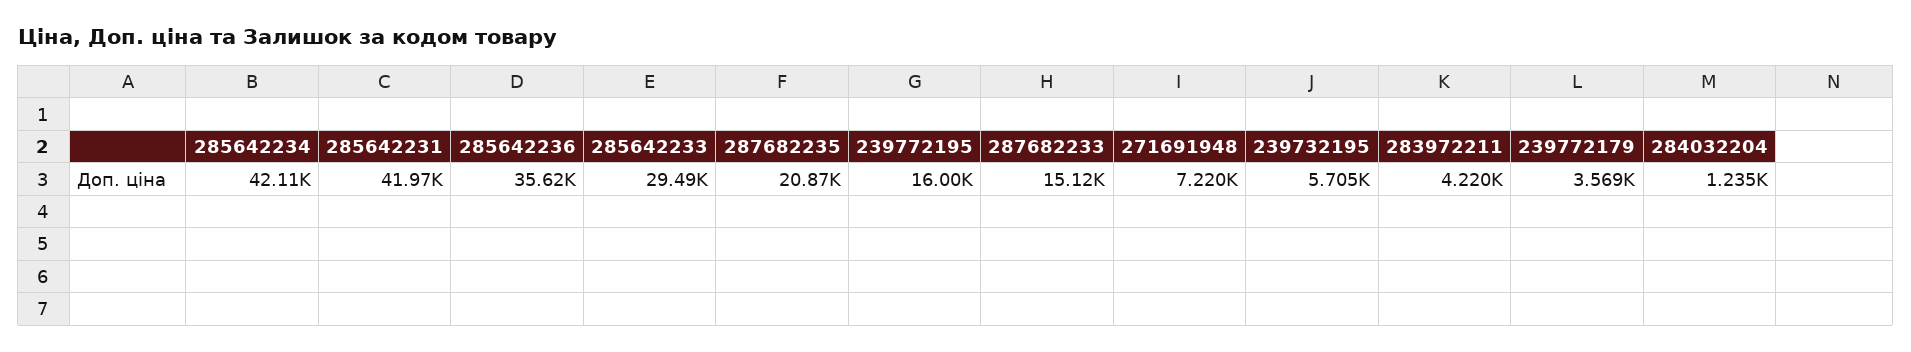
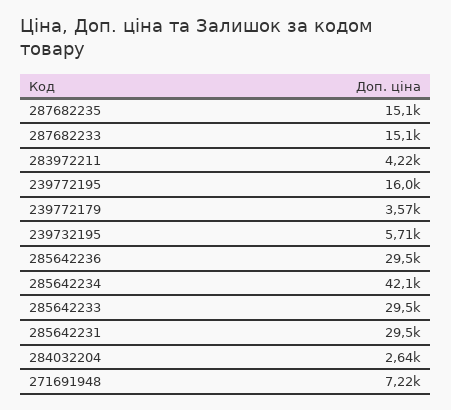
285642231: 41970 -> 29500
285642236: 35620 -> 29500
287682235: 20870 -> 15100
284032204: 1235 -> 2640

